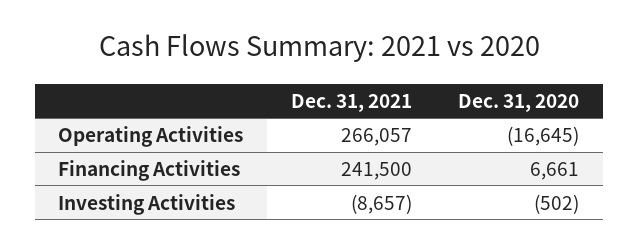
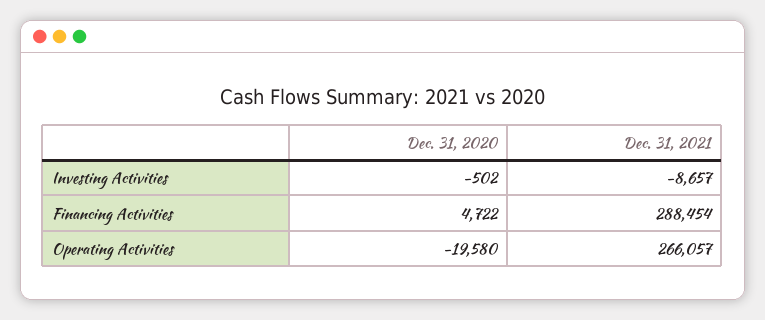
Dec. 31, 2020, Operating Activities: -16645 -> -19580
Dec. 31, 2021, Financing Activities: 241500 -> 288454
Dec. 31, 2020, Financing Activities: 6661 -> 4722

